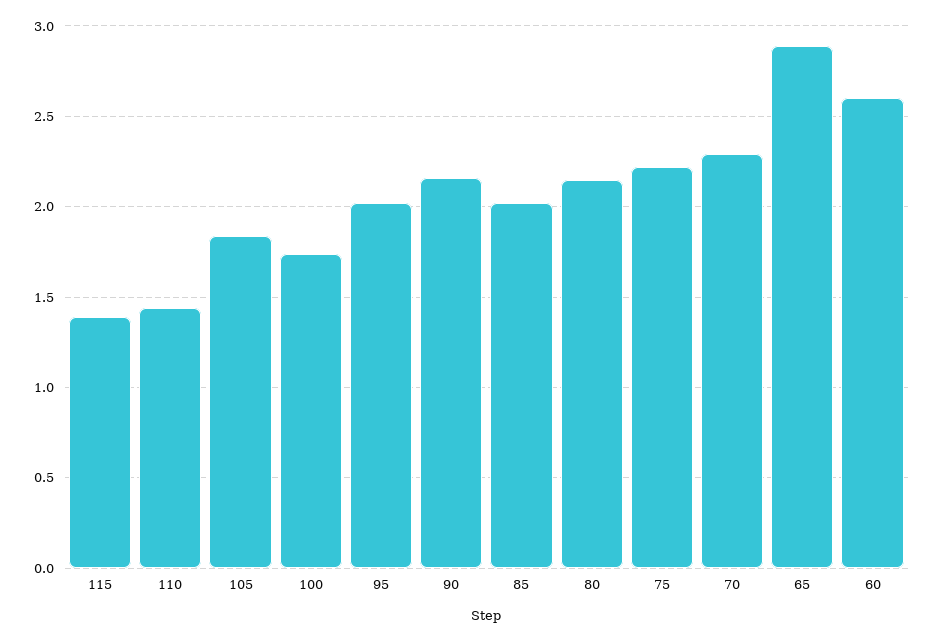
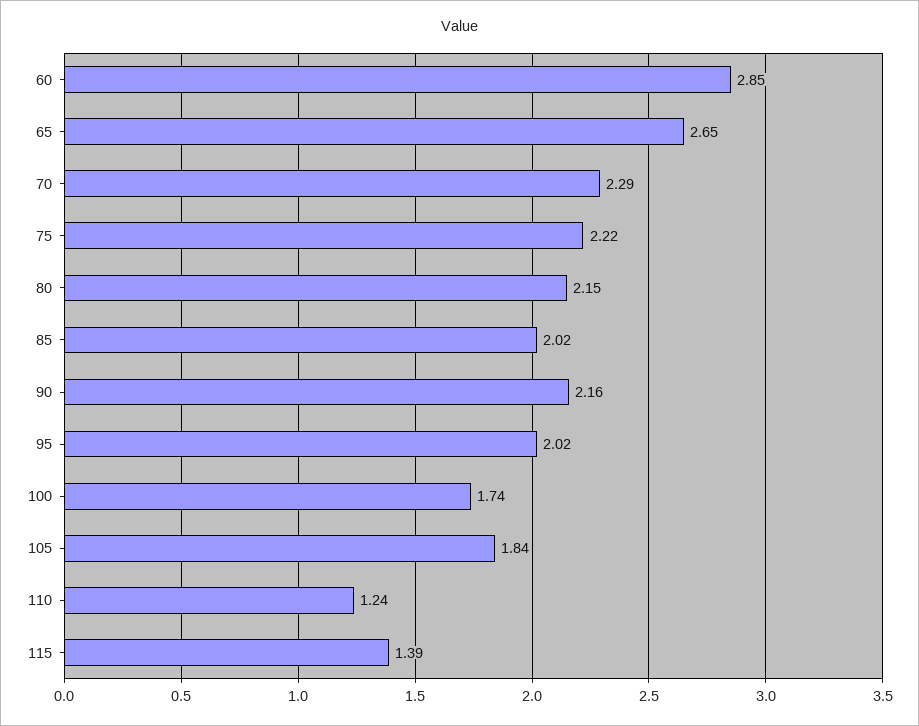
110: 1.45 -> 1.24
65: 2.9 -> 2.65
60: 2.6 -> 2.85

